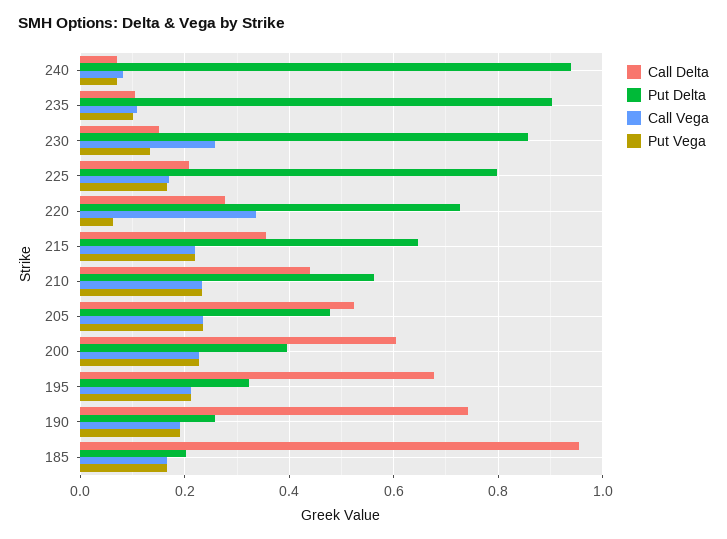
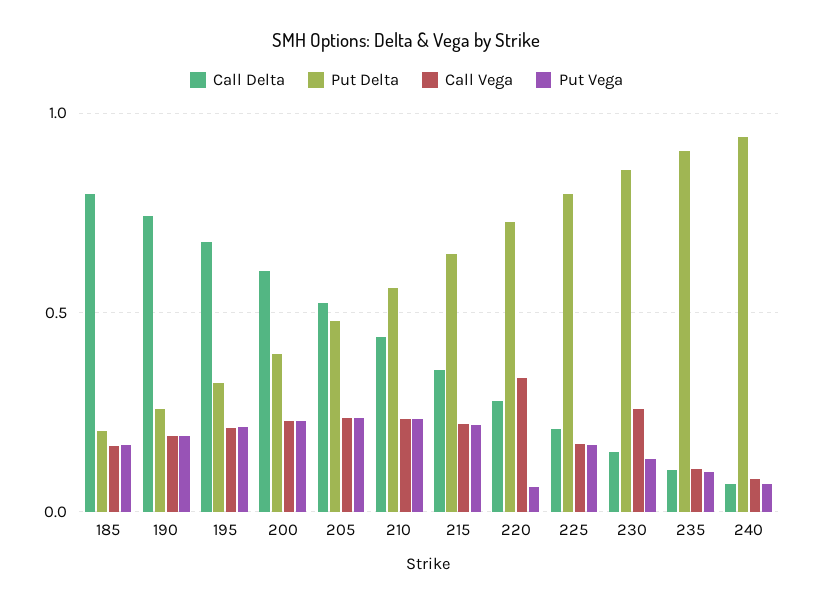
Call Delta, 185: 0.96 -> 0.8

